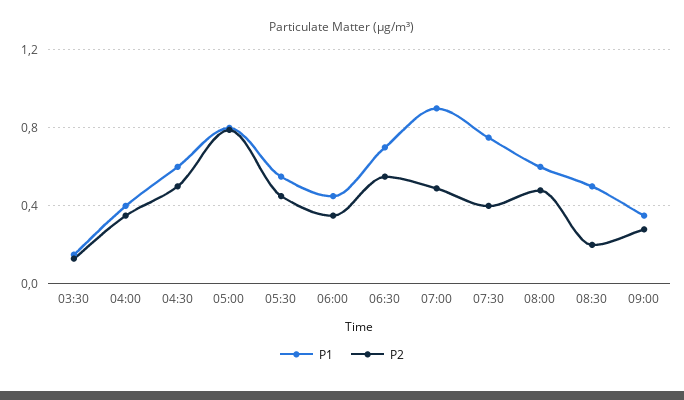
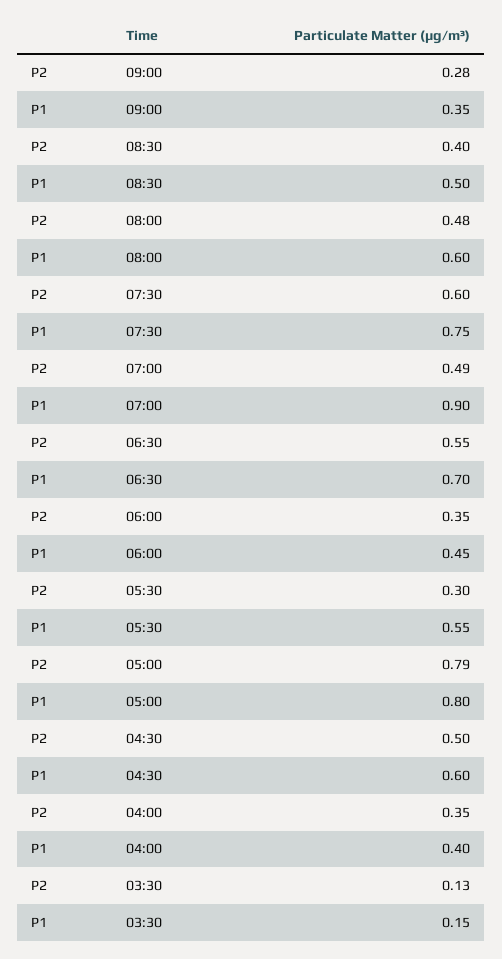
P2, 05:30: 0.45 -> 0.3
P2, 07:30: 0.4 -> 0.6
P2, 08:30: 0.2 -> 0.4

